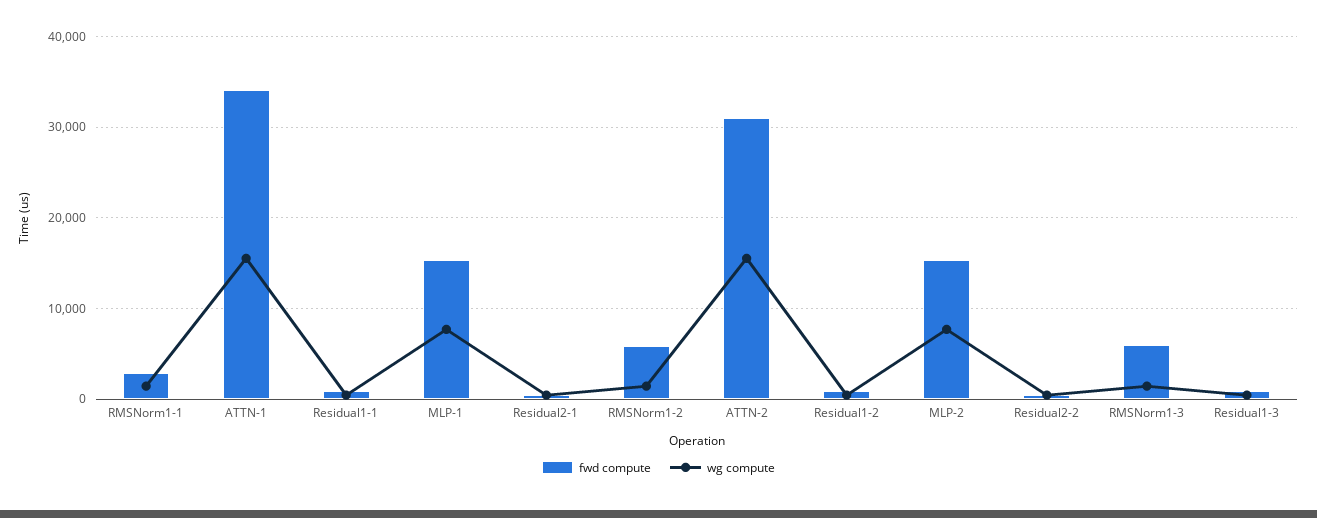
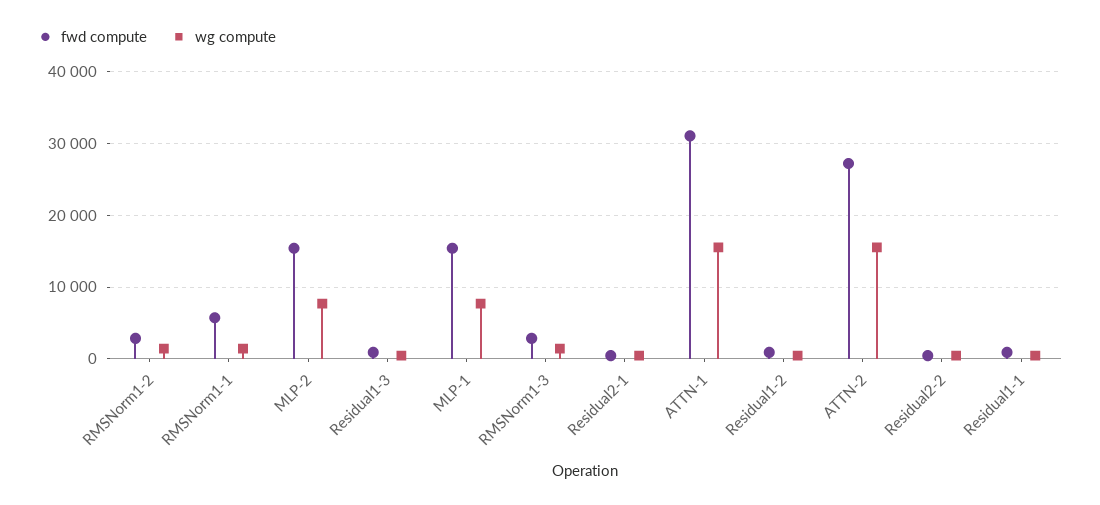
fwd compute, RMSNorm1-1: 3000 -> 6000
fwd compute, ATTN-1: 34000 -> 31000
fwd compute, RMSNorm1-2: 6000 -> 3000
fwd compute, ATTN-2: 31000 -> 27000
fwd compute, RMSNorm1-3: 6000 -> 3000

